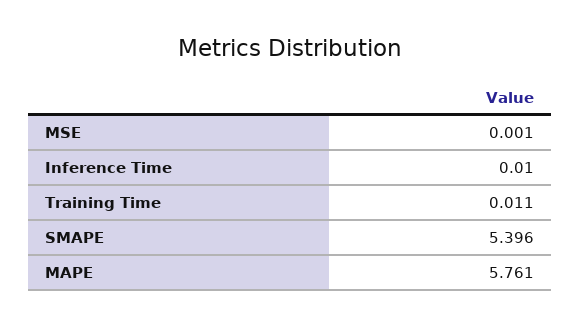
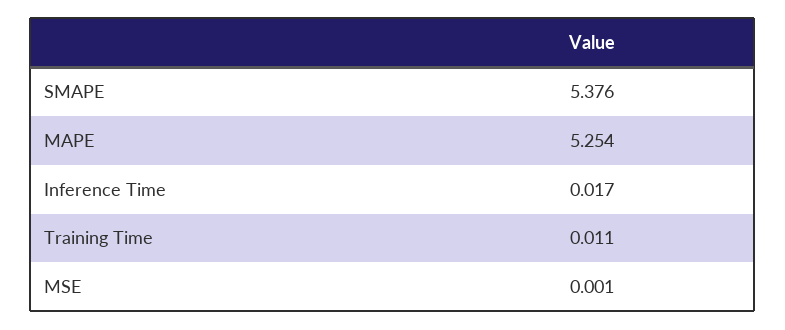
Inference Time: 0.01 -> 0.017
SMAPE: 5.396 -> 5.376
MAPE: 5.761 -> 5.254

